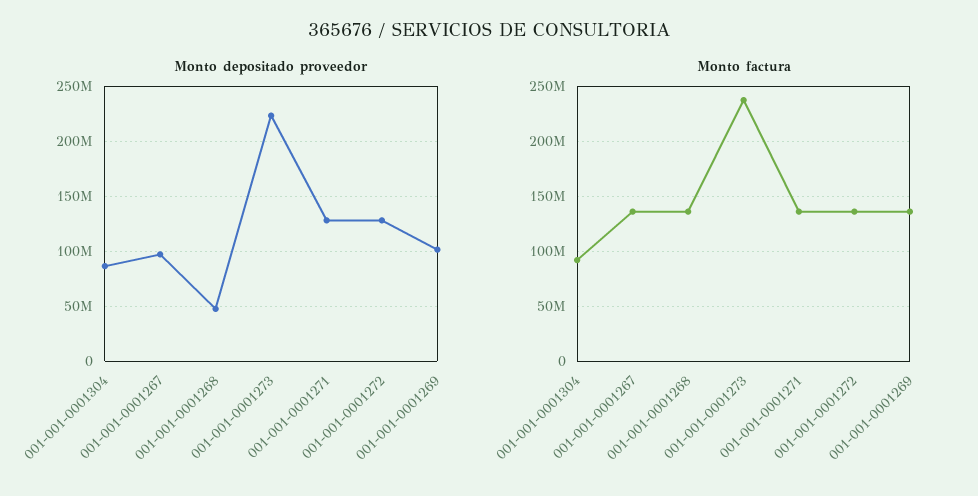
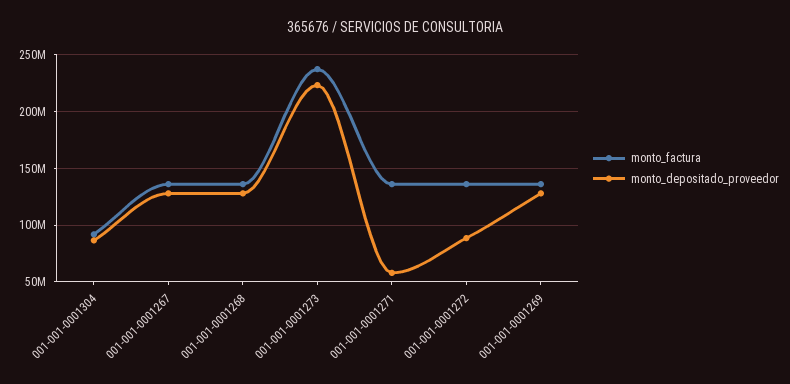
Monto depositado proveedor, 001-001-0001267: 100000000 -> 130000000
Monto depositado proveedor, 001-001-0001268: 50000000 -> 130000000
Monto depositado proveedor, 001-001-0001271: 130000000 -> 60000000
Monto depositado proveedor, 001-001-0001272: 130000000 -> 90000000
Monto depositado proveedor, 001-001-0001269: 100000000 -> 130000000

